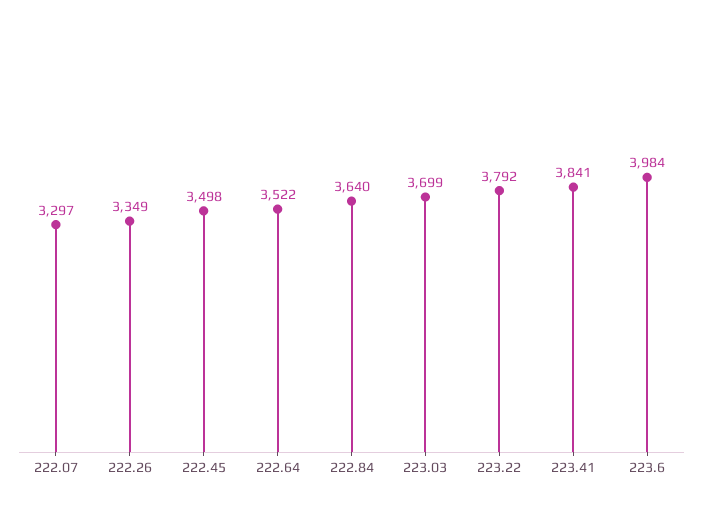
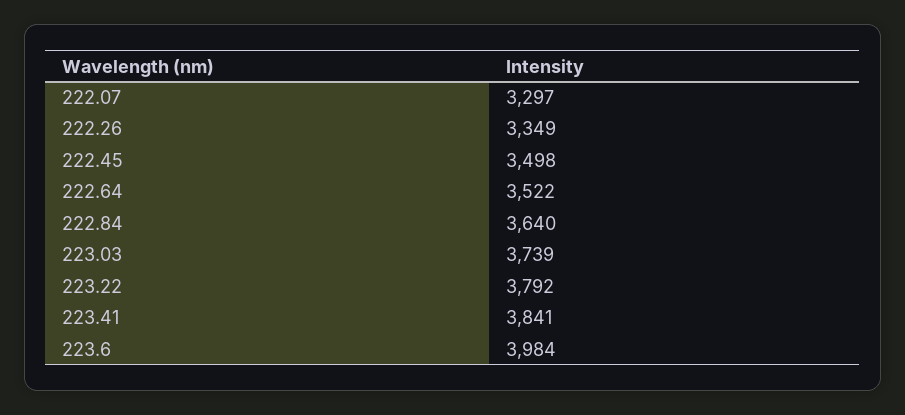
223.03: 3699 -> 3739

